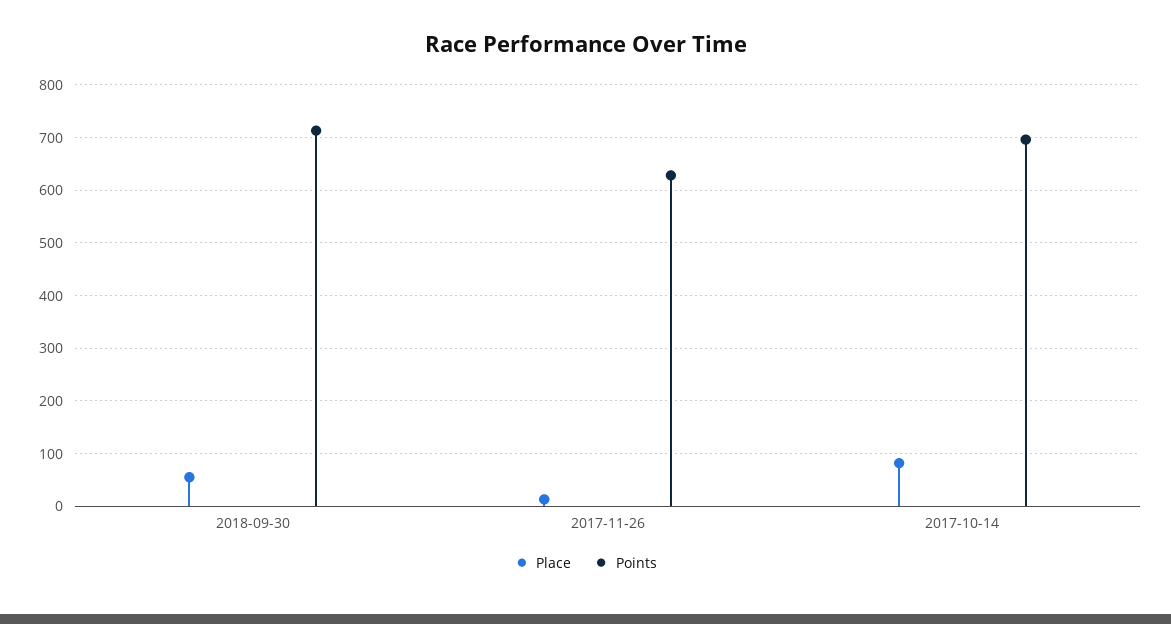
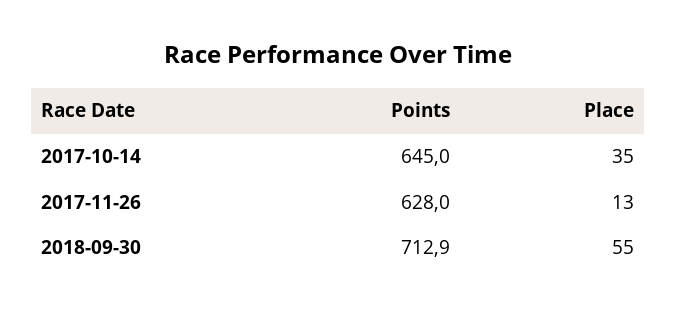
Place, 2017-10-14: 80 -> 35
Points, 2017-10-14: 700 -> 645

